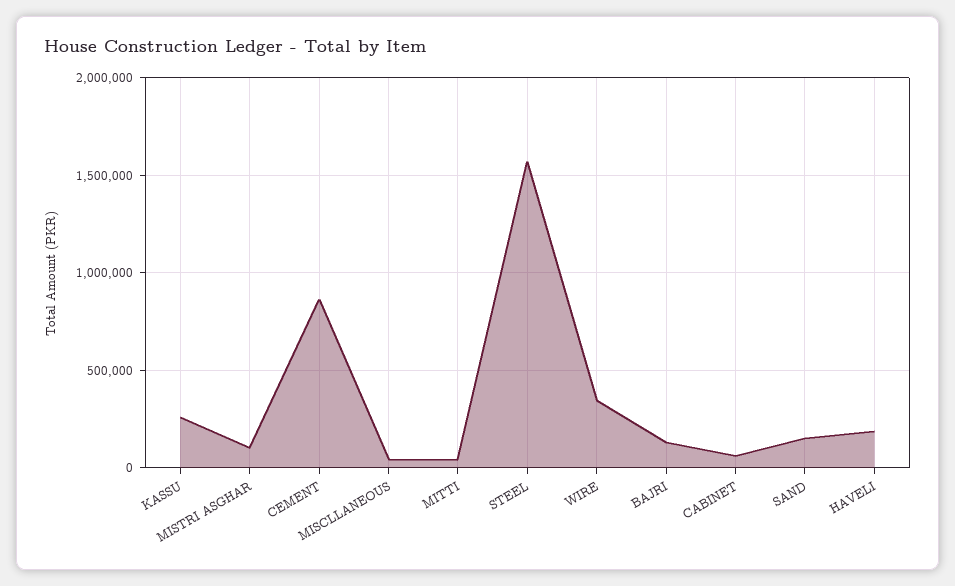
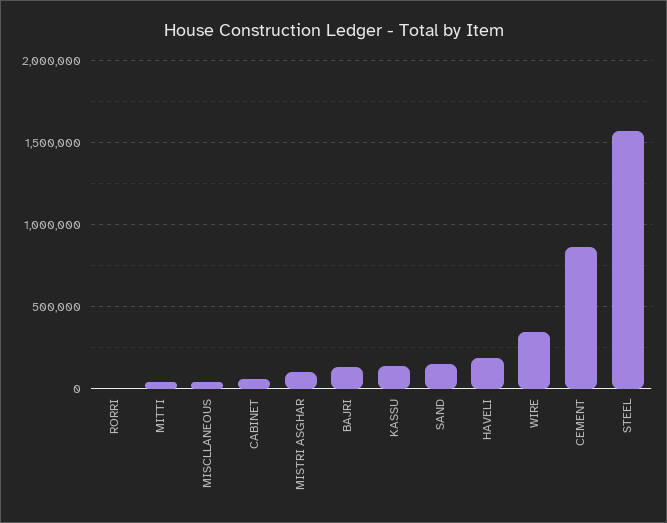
KASSU: 250000 -> 150000
RORRI: none -> 0

